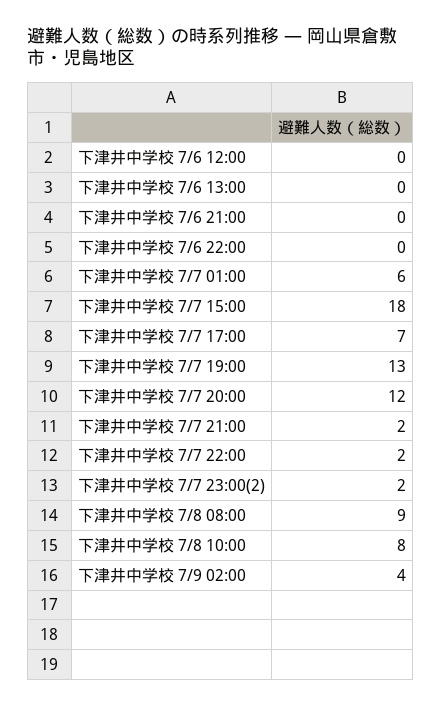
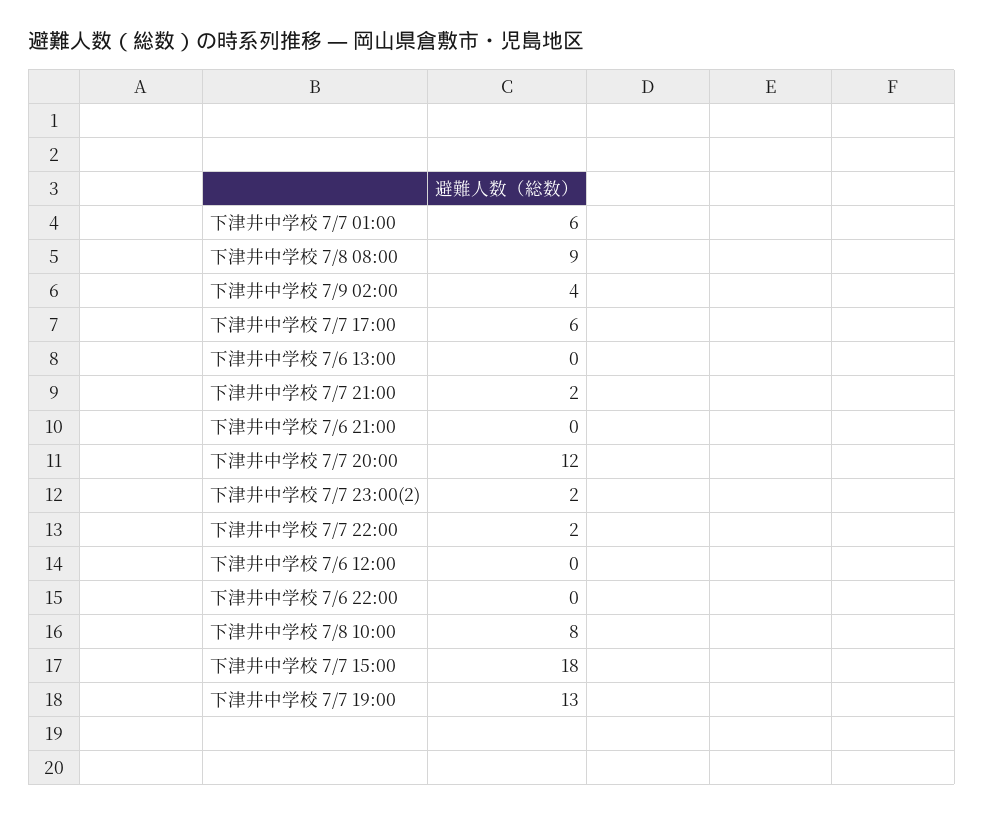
下津井中学校 7/7 17:00: 7 -> 6

